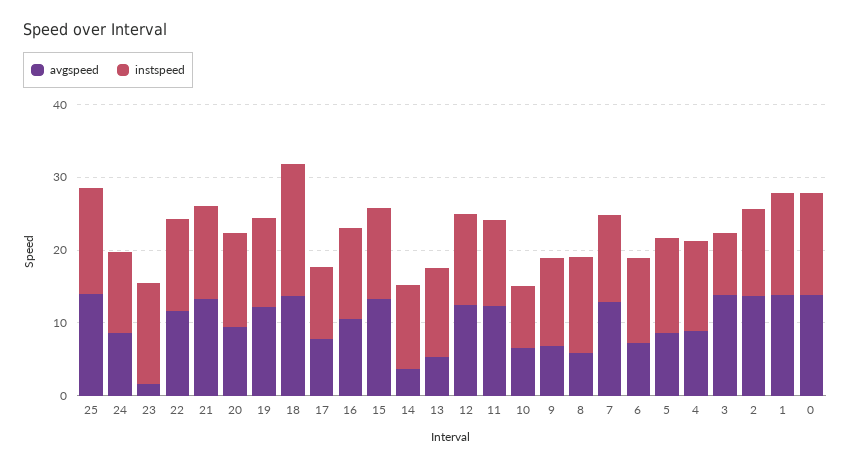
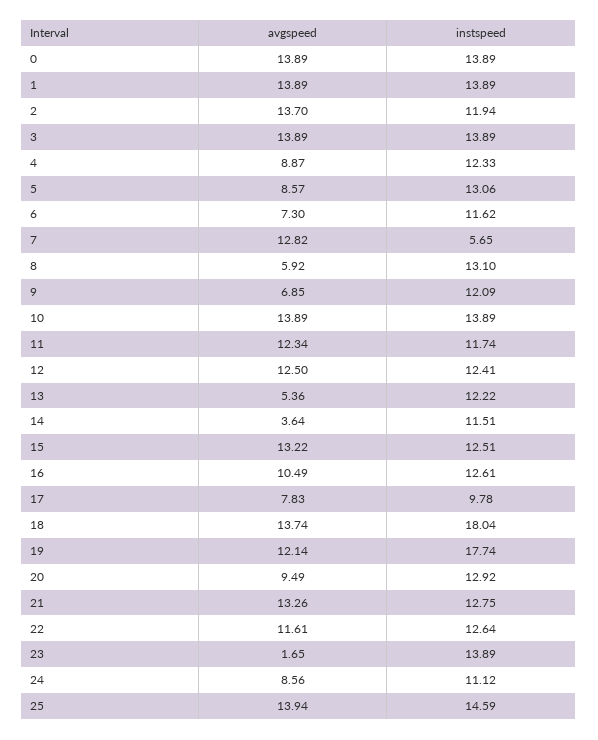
instspeed, 19: 12 -> 17.74
avgspeed, 10: 6 -> 13.89
instspeed, 10: 8 -> 13.89
instspeed, 7: 12 -> 5.65
instspeed, 3: 8 -> 13.89

